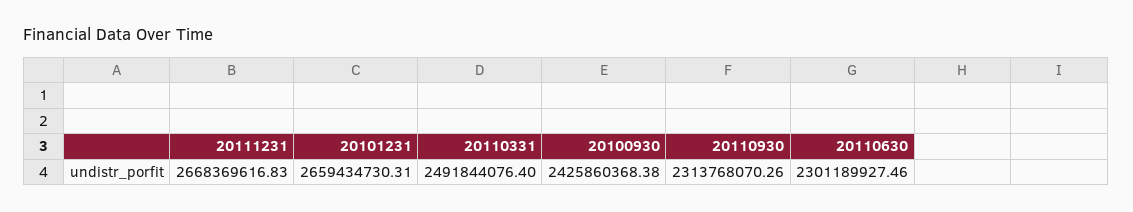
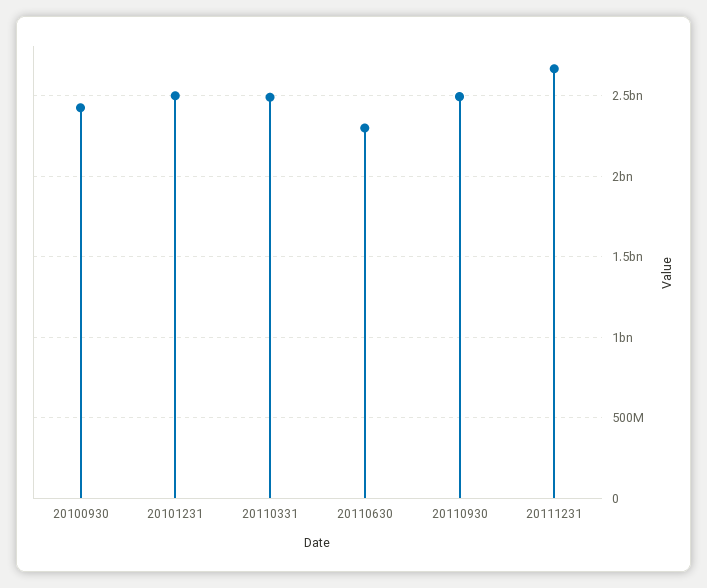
20101231: 2659434730.31 -> 2500000000
20110930: 2313768070.26 -> 2500000000

